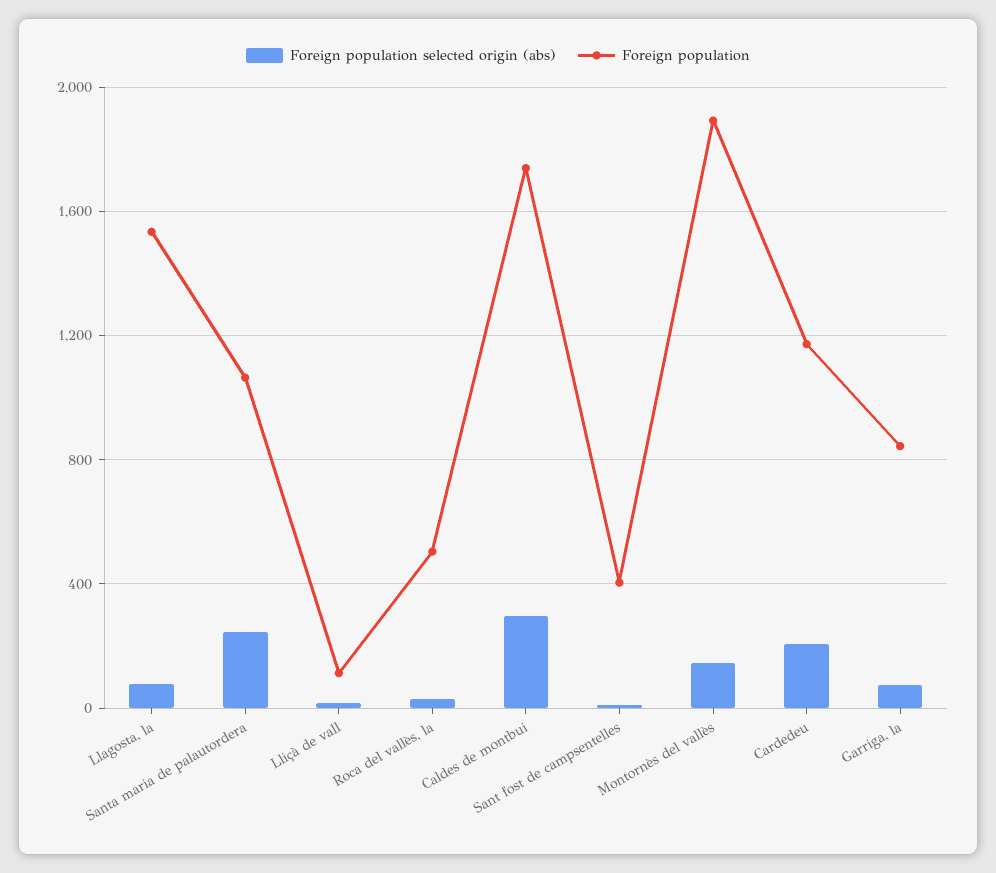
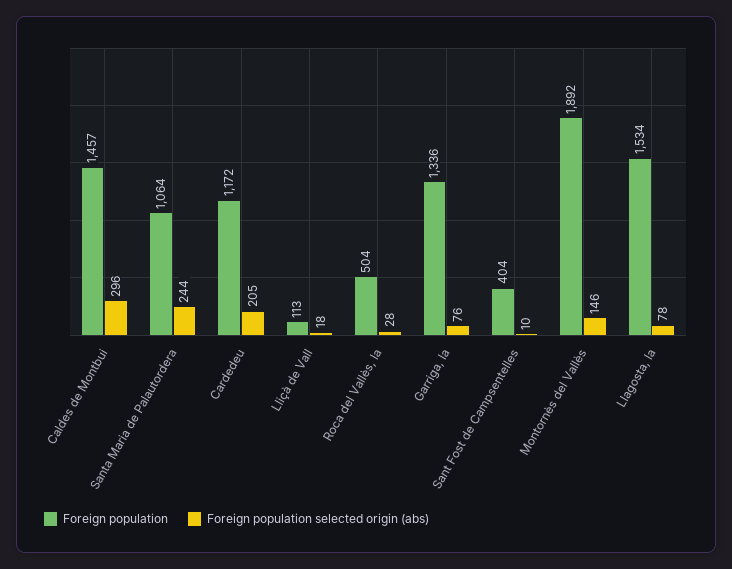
Foreign population, Caldes de montbui: 1750 -> 1457
Foreign population, Garriga, la: 850 -> 1336

